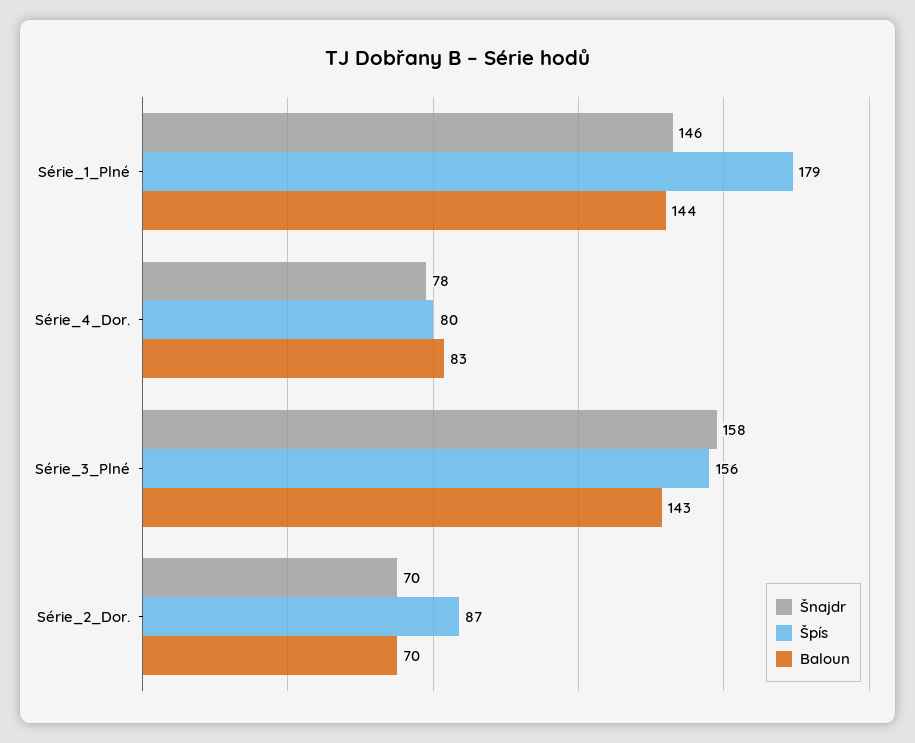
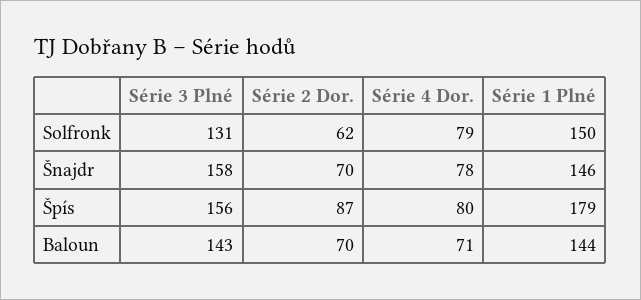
Baloun, Série_4_Dor.: 83 -> 71
Solfronk, Série_3_Plné: none -> 131
Solfronk, Série_2_Dor.: none -> 62
Solfronk, Série_4_Dor.: none -> 79
Solfronk, Série_1_Plné: none -> 150

